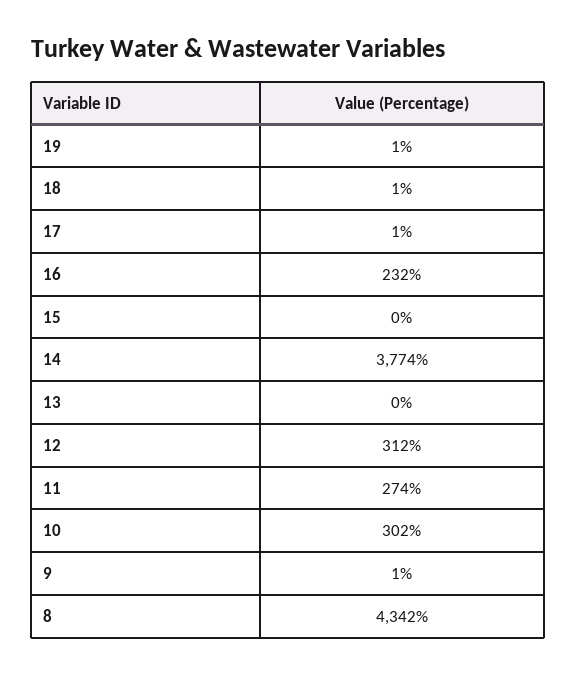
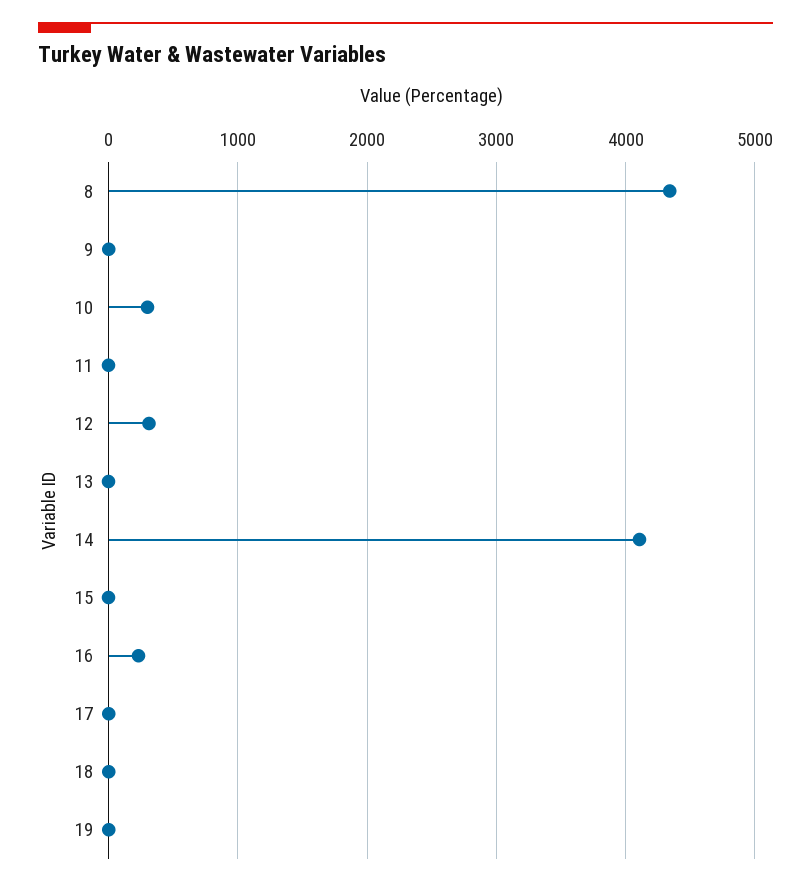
14: 3774 -> 4100
11: 274 -> 0

